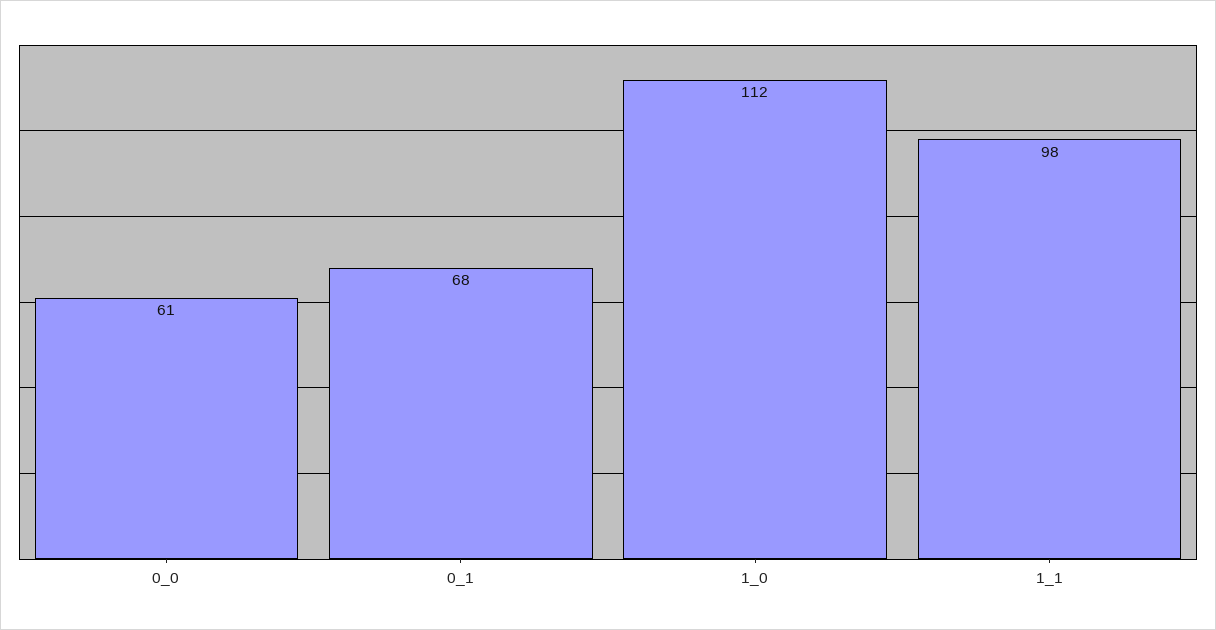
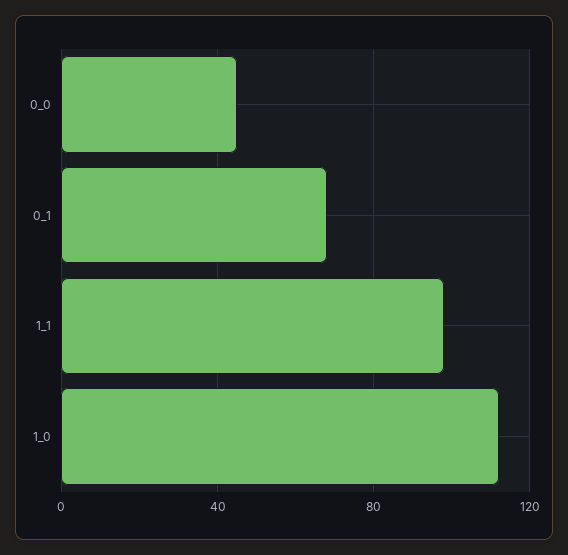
0_0: 61 -> 45

